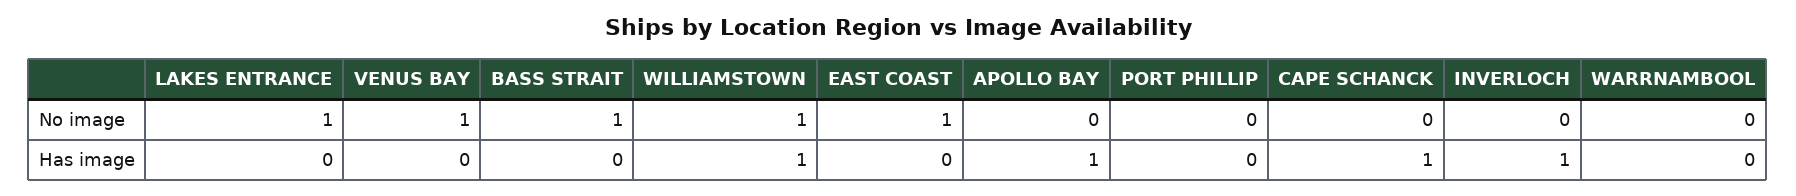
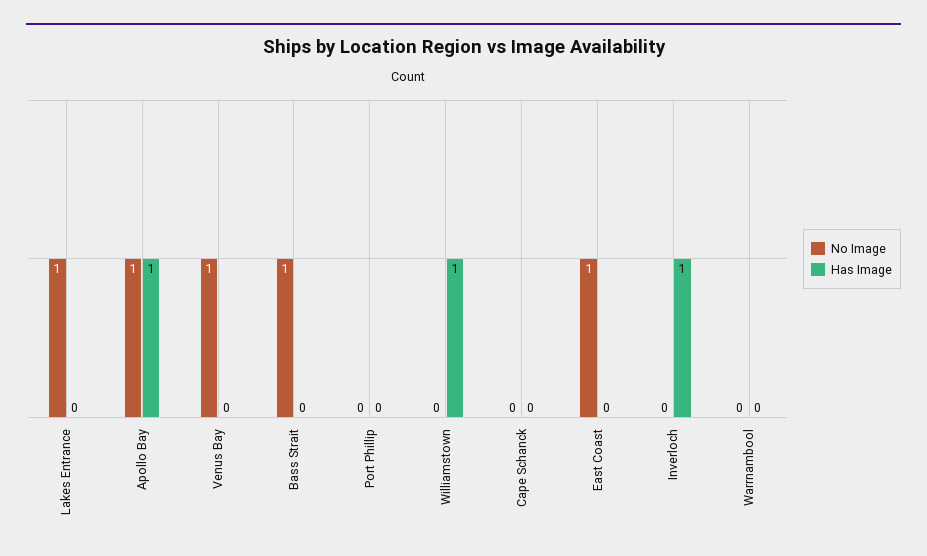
No image, WILLIAMSTOWN: 1 -> 0
No image, APOLLO BAY: 0 -> 1
Has image, CAPE SCHANCK: 1 -> 0

